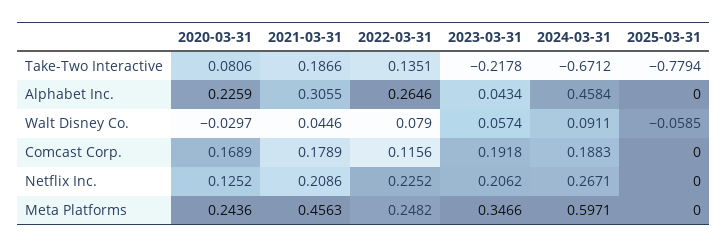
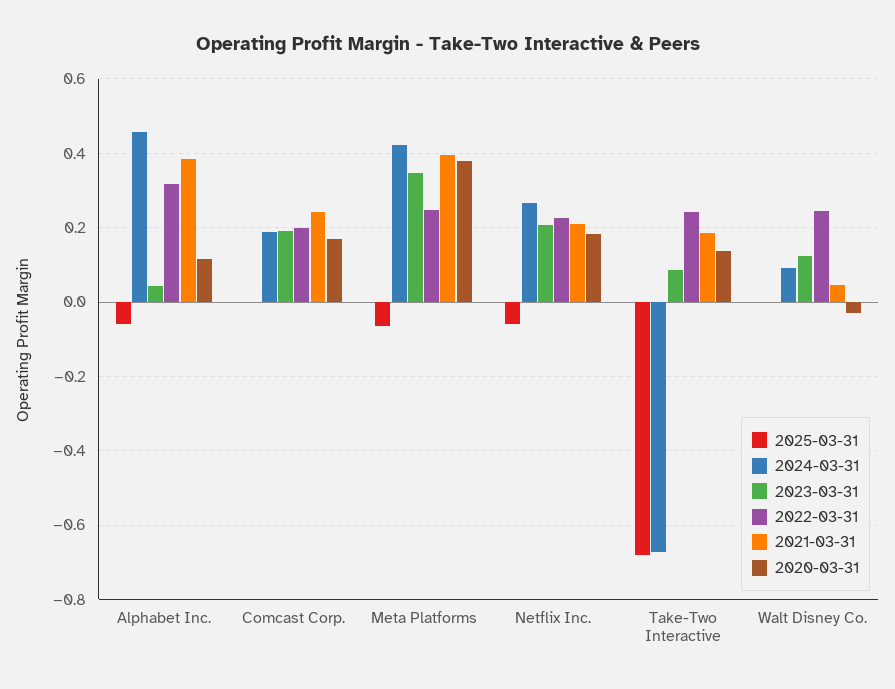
2020-03-31, Take-Two Interactive: 0.0806 -> 0.14
2022-03-31, Take-Two Interactive: 0.1351 -> 0.24
2023-03-31, Take-Two Interactive: -0.2178 -> 0.08
2025-03-31, Take-Two Interactive: -0.7794 -> -0.68
2020-03-31, Alphabet Inc.: 0.2259 -> 0.12
2021-03-31, Alphabet Inc.: 0.3055 -> 0.38
2022-03-31, Alphabet Inc.: 0.2646 -> 0.32
2025-03-31, Alphabet Inc.: 0 -> -0.06
2022-03-31, Walt Disney Co.: 0.079 -> 0.24
2023-03-31, Walt Disney Co.: 0.0574 -> 0.12
2025-03-31, Walt Disney Co.: -0.0585 -> 0
2021-03-31, Comcast Corp.: 0.1789 -> 0.24
2022-03-31, Comcast Corp.: 0.1156 -> 0.2
2020-03-31, Netflix Inc.: 0.1252 -> 0.18
2025-03-31, Netflix Inc.: 0 -> -0.06
2020-03-31, Meta Platforms: 0.2436 -> 0.38
2021-03-31, Meta Platforms: 0.4563 -> 0.4
2024-03-31, Meta Platforms: 0.5971 -> 0.42
2025-03-31, Meta Platforms: 0 -> -0.06

